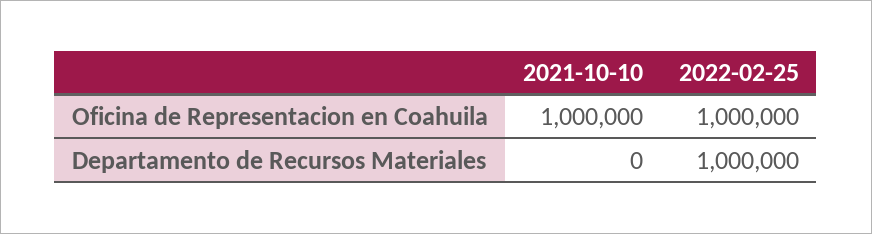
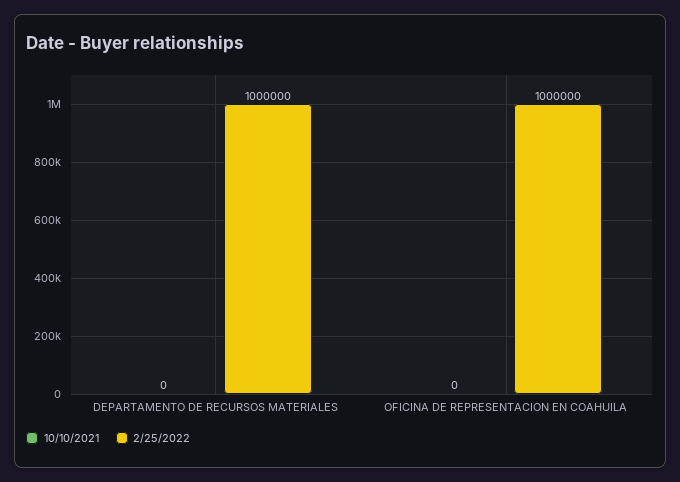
2021-10-10, Oficina de Representacion en Coahuila: 1000000 -> 0

